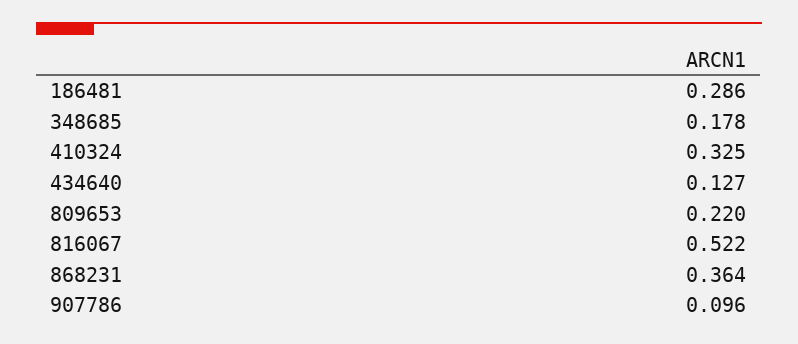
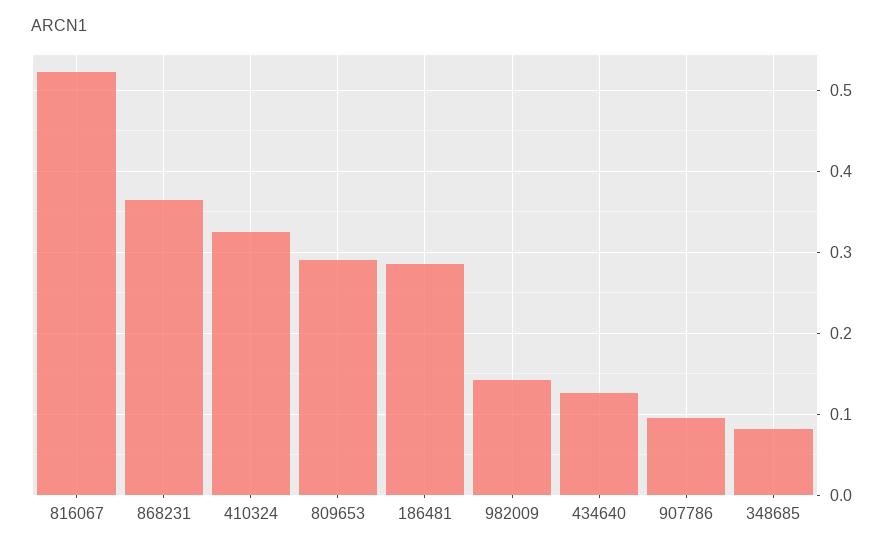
348685: 0.178 -> 0.08
809653: 0.22 -> 0.29
982009: none -> 0.14

